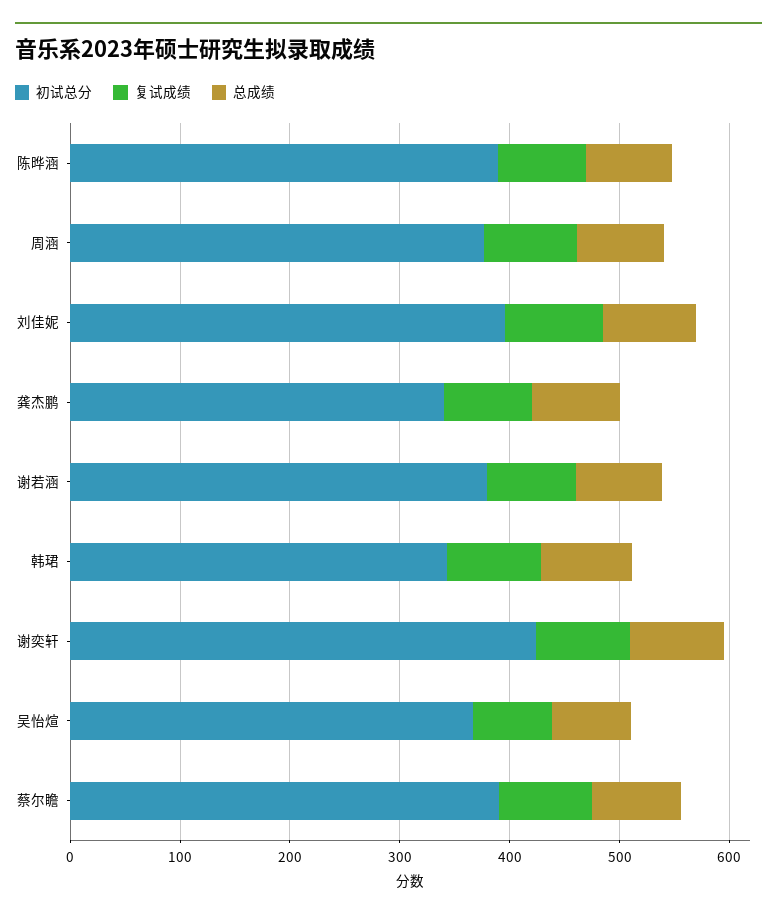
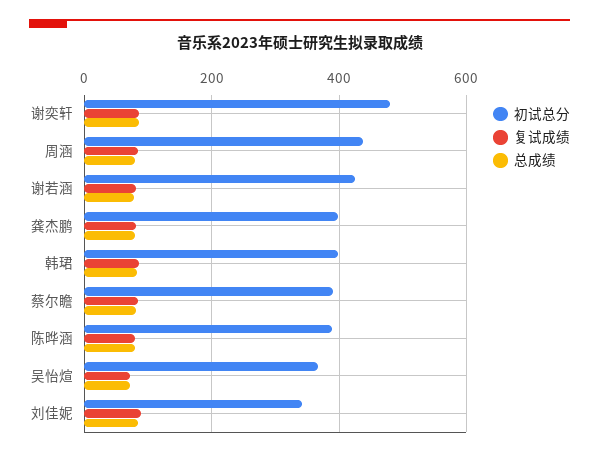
初试总分, 周涵: 380 -> 440
初试总分, 刘佳妮: 400 -> 340
初试总分, 龚杰鹏: 340 -> 400
初试总分, 谢若涵: 380 -> 420
初试总分, 韩珺: 340 -> 400
初试总分, 谢奕轩: 420 -> 480

